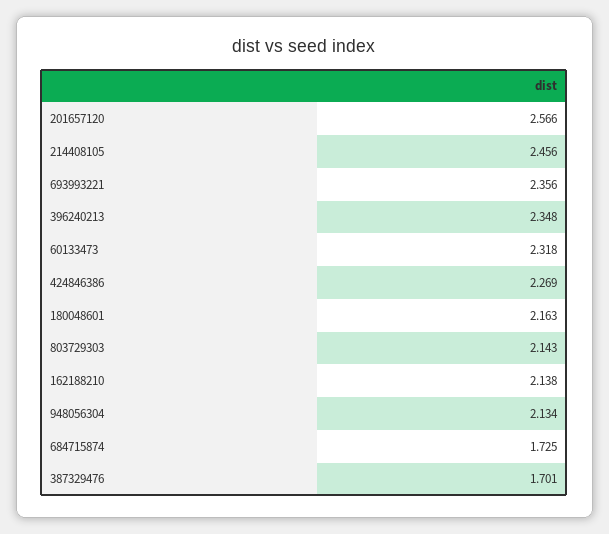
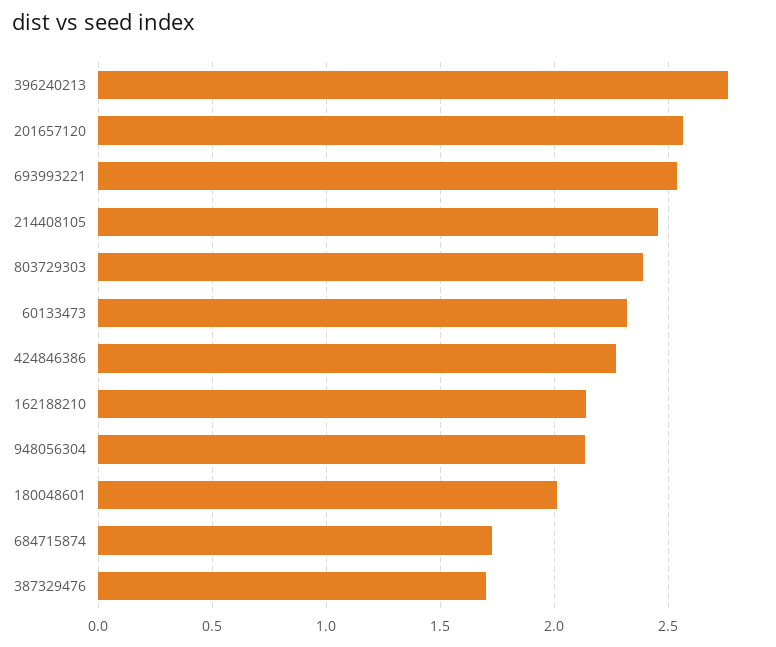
693993221: 2.356 -> 2.55
396240213: 2.348 -> 2.75
180048601: 2.163 -> 2
803729303: 2.143 -> 2.4

